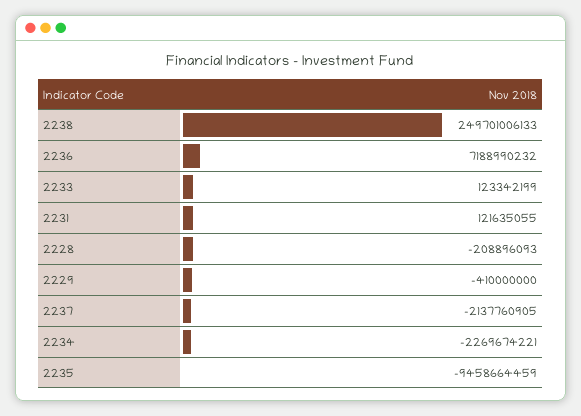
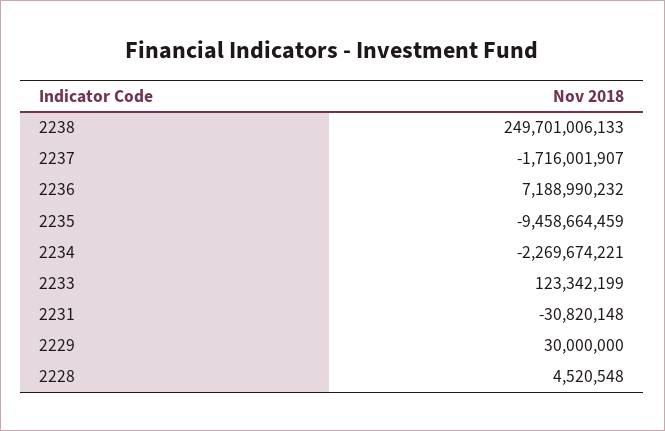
2231: 121635055 -> -30820148
2228: -208896093 -> 4520548
2229: -410000000 -> 30000000
2237: -2137760905 -> -1716001907

